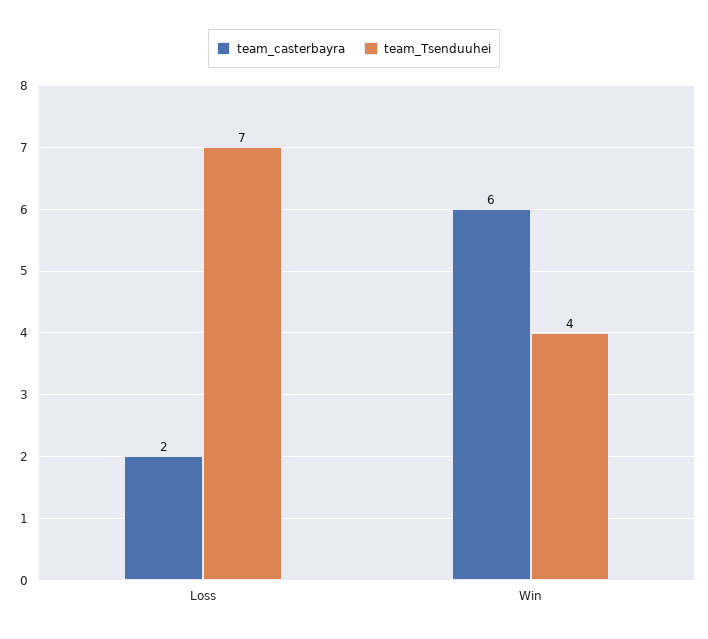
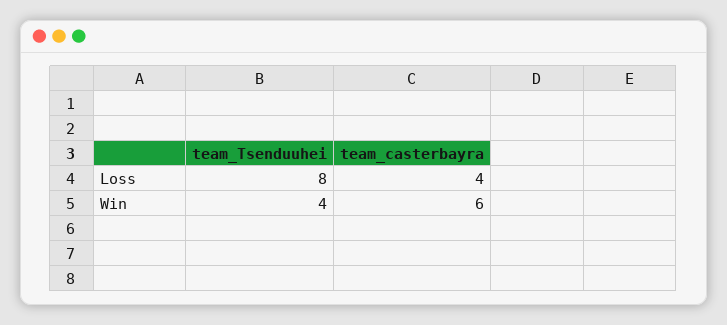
team_casterbayra, Loss: 2 -> 4
team_Tsenduuhei, Loss: 7 -> 8

